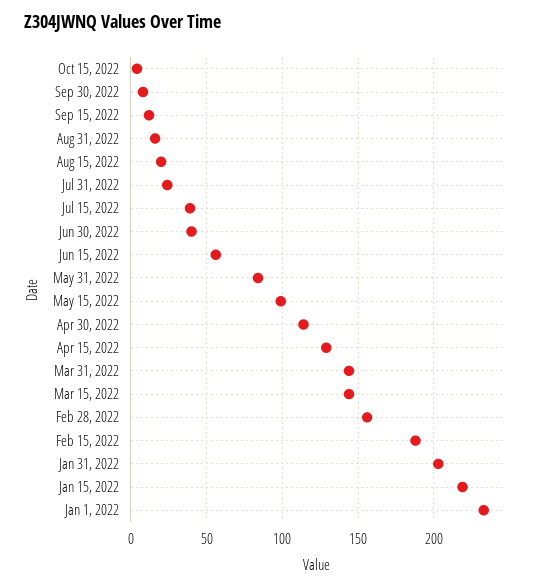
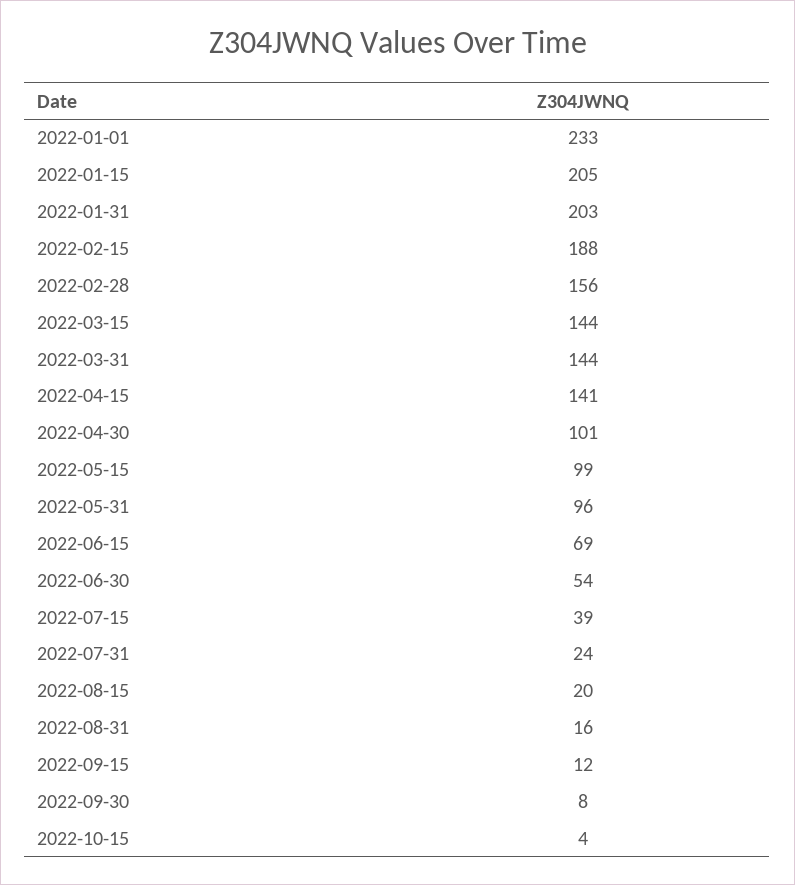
Jun 30, 2022: 40 -> 54
Jun 15, 2022: 55 -> 69
May 31, 2022: 85 -> 96
Apr 30, 2022: 115 -> 101
Apr 15, 2022: 130 -> 141
Jan 15, 2022: 220 -> 205

